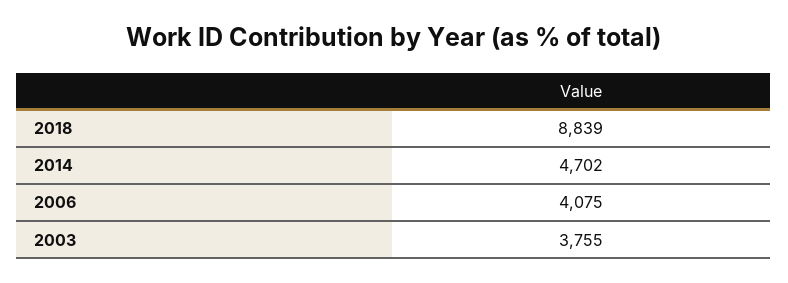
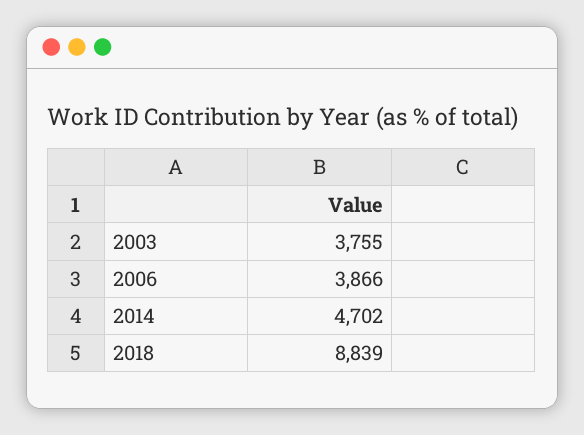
2006: 4075 -> 3866

